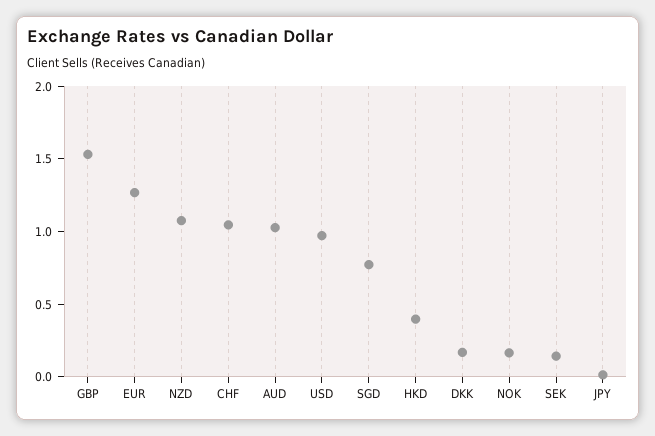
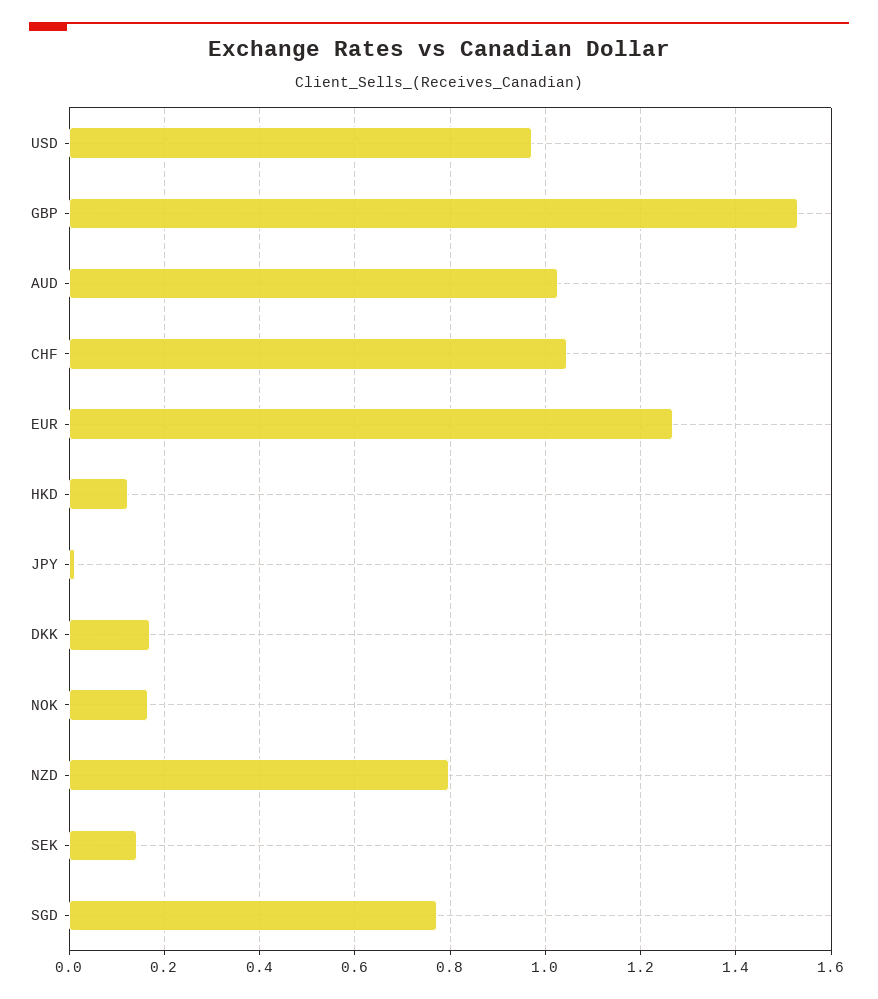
NZD: 1.1 -> 0.8
HKD: 0.4 -> 0.12

